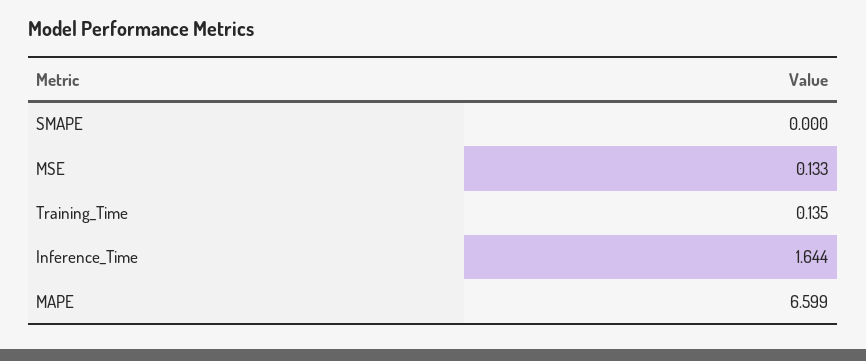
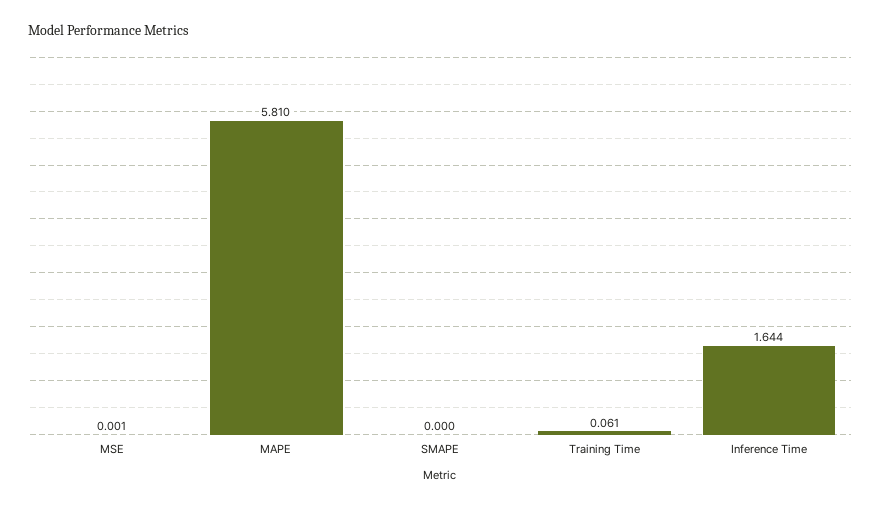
MSE: 0.133 -> 0.001
Training_Time: 0.135 -> 0.061
MAPE: 6.599 -> 5.81

